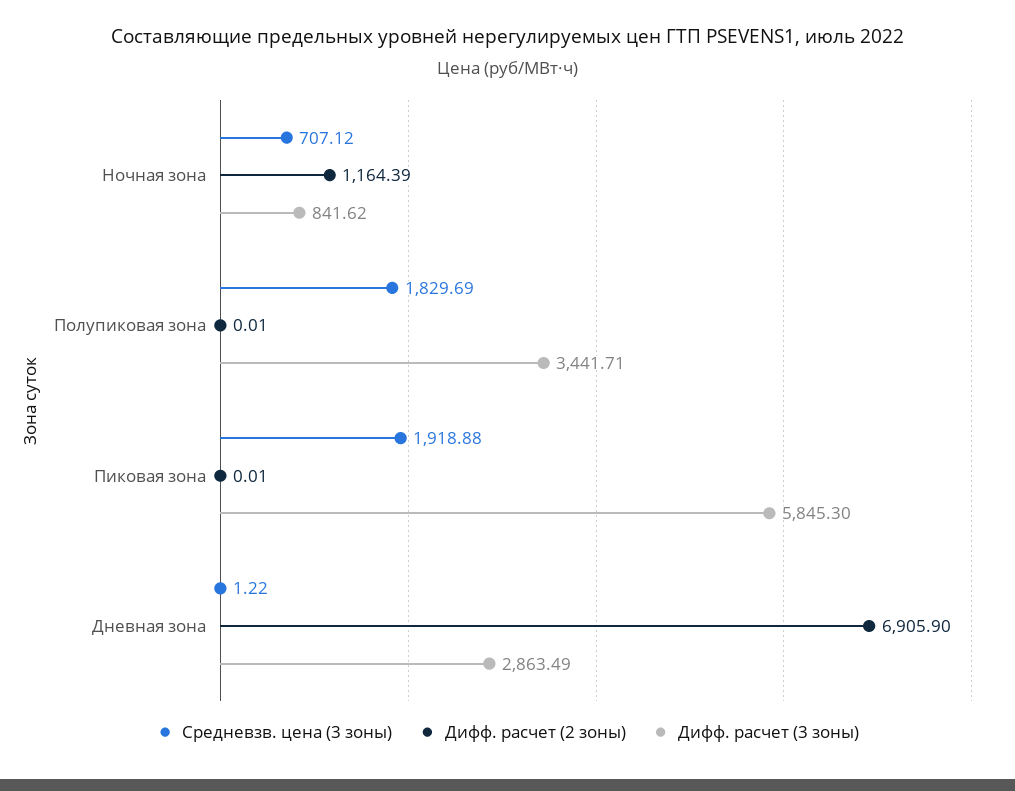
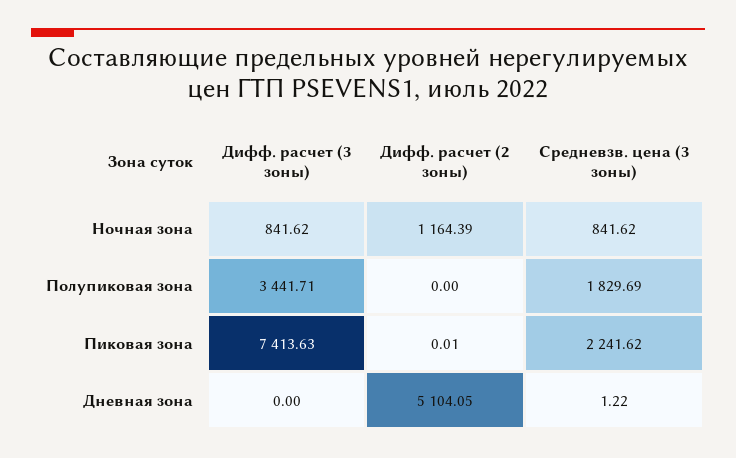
Средневзв. цена (3 зоны), Ночная зона: 707.12 -> 841.62
Дифф. расчет (2 зоны), Полупиковая зона: 0.01 -> 0
Средневзв. цена (3 зоны), Пиковая зона: 1918.88 -> 2241.62
Дифф. расчет (3 зоны), Пиковая зона: 5845.3 -> 7413.63
Дифф. расчет (2 зоны), Дневная зона: 6905.9 -> 5104.05
Дифф. расчет (3 зоны), Дневная зона: 2863.49 -> 0

